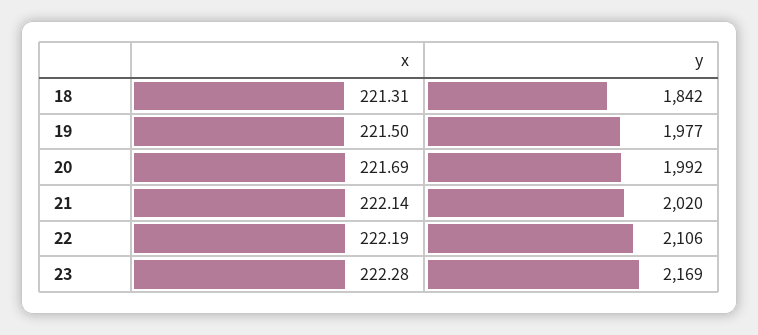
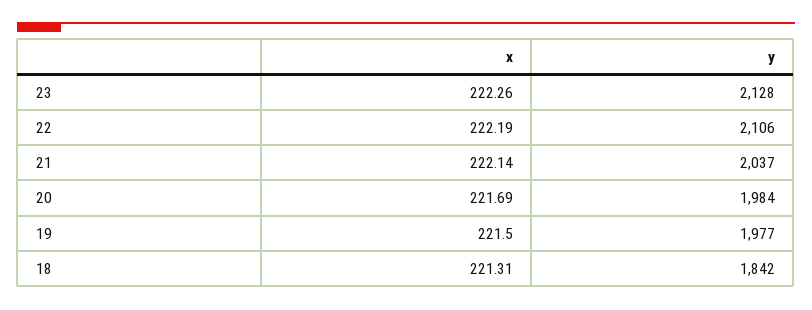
y, 20: 1992 -> 1984
y, 21: 2020 -> 2037
x, 23: 222.28 -> 222.26
y, 23: 2169 -> 2128

